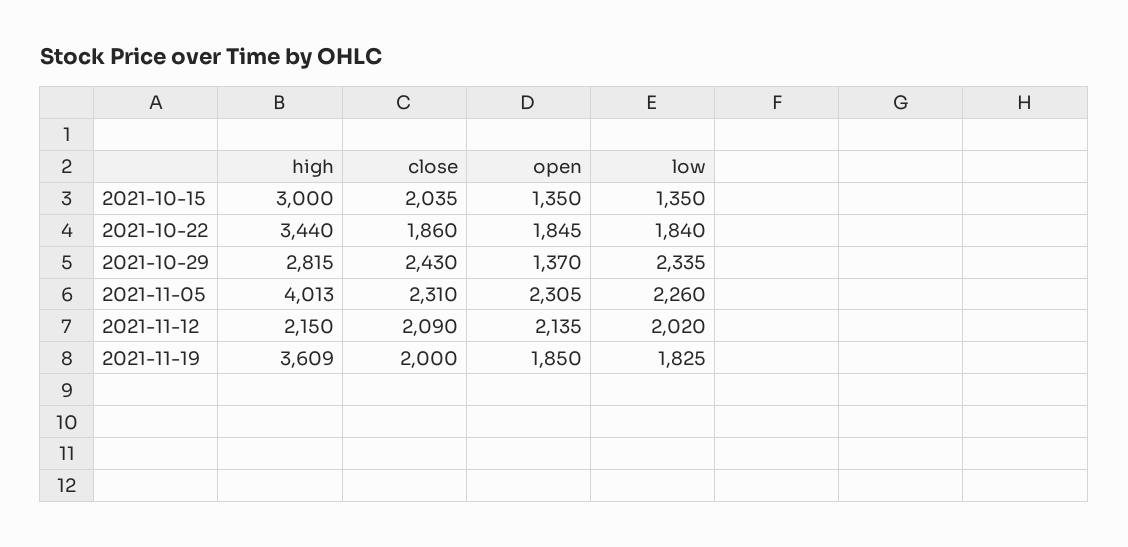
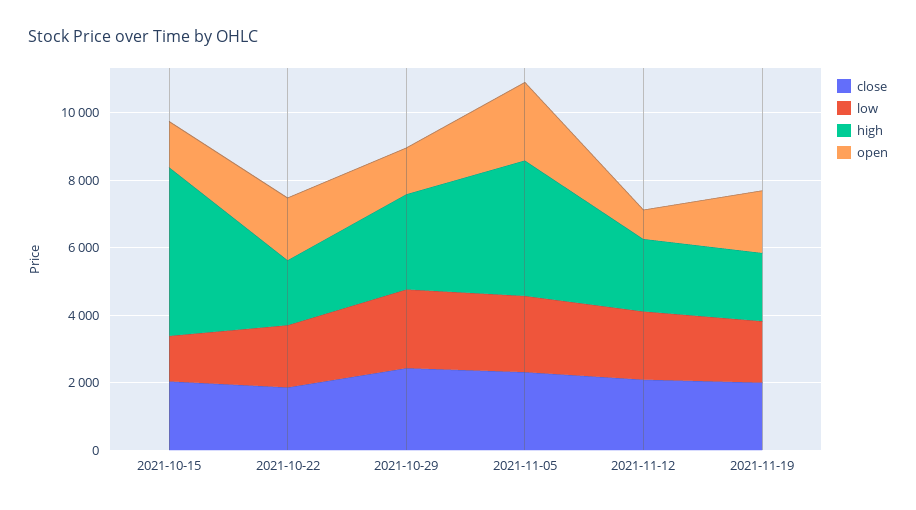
high, 2021-10-15: 3000 -> 5000
high, 2021-10-22: 3440 -> 2000
open, 2021-11-12: 2135 -> 1000
high, 2021-11-19: 3609 -> 2000

